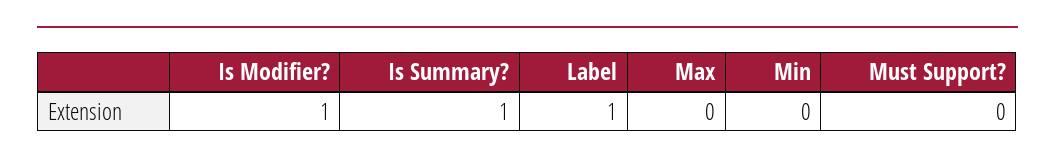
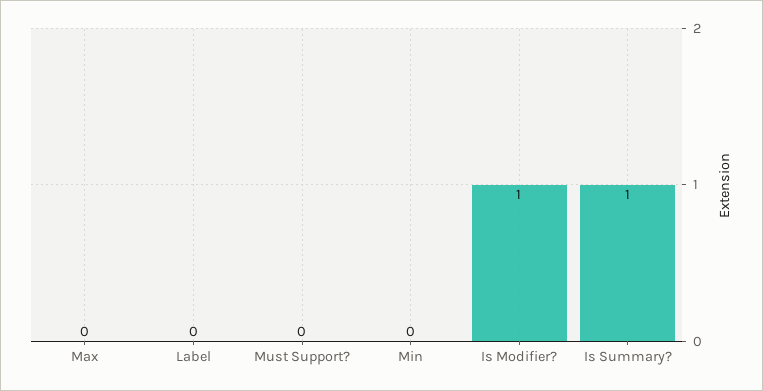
Label: 1 -> 0

